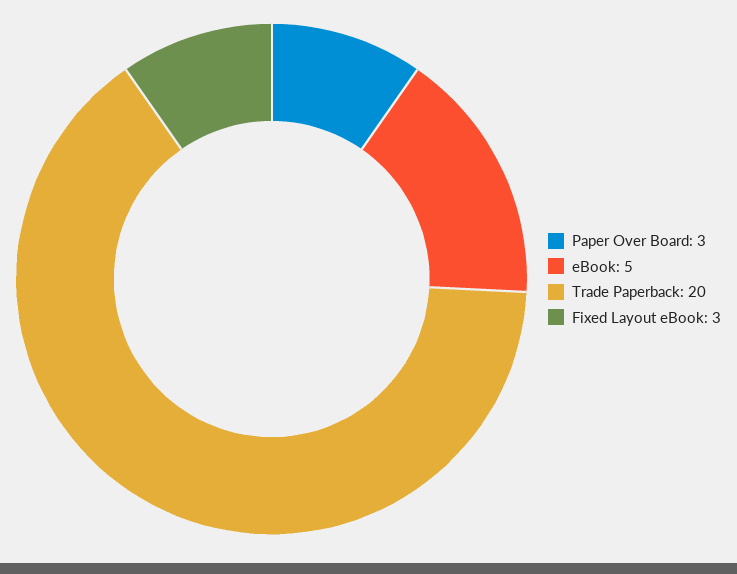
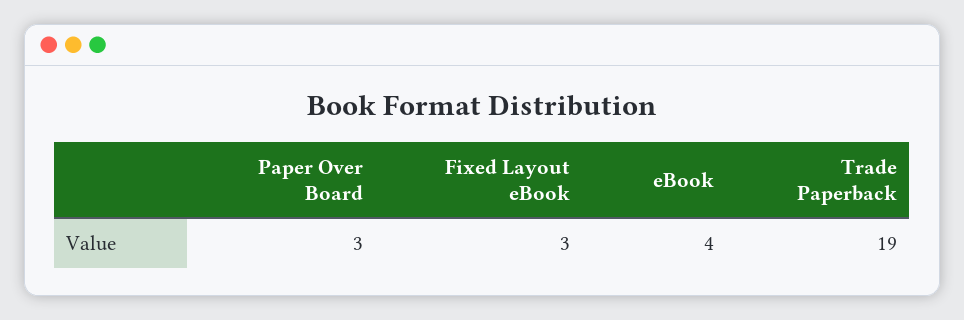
eBook: 5 -> 4
Trade Paperback: 20 -> 19

